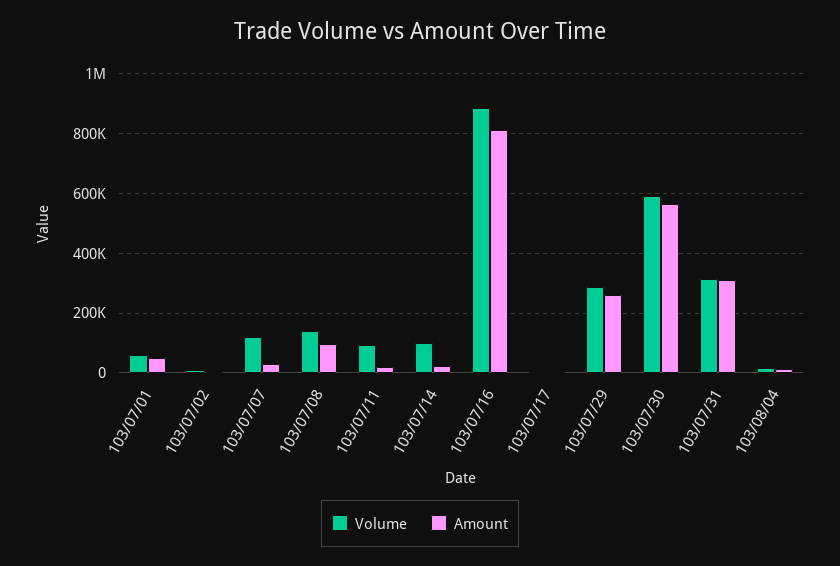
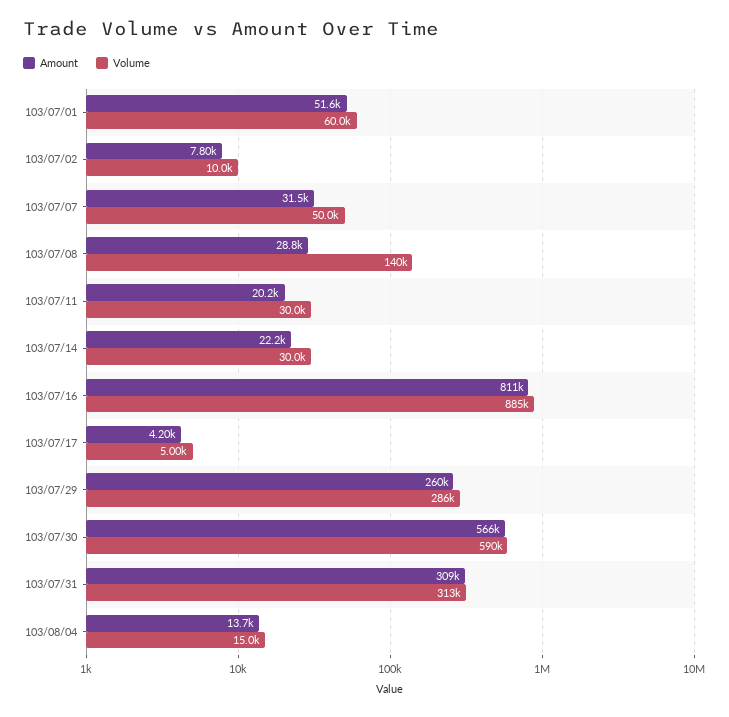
Volume, 103/07/07: 125000 -> 50000
Amount, 103/07/08: 100000 -> 28800
Volume, 103/07/11: 100000 -> 30000
Volume, 103/07/14: 100000 -> 30000

